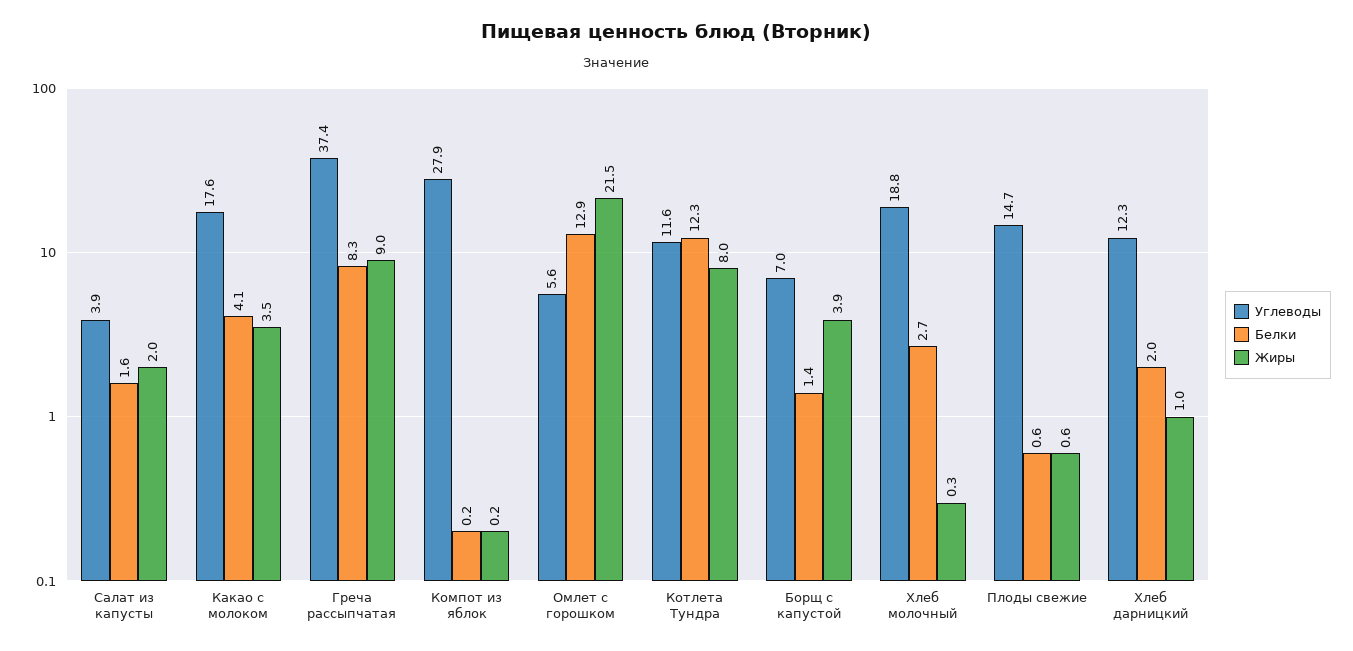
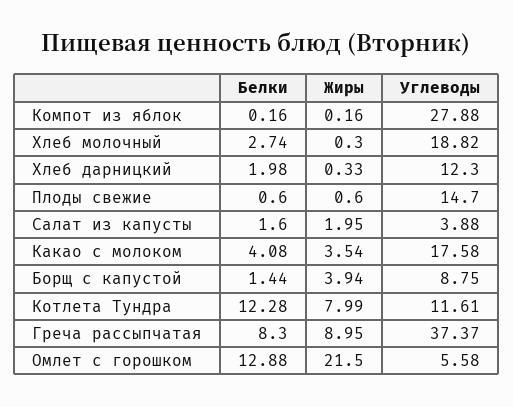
Углеводы, Борщ с капустой: 7 -> 8.75
Жиры, Хлеб дарницкий: 1 -> 0.33

